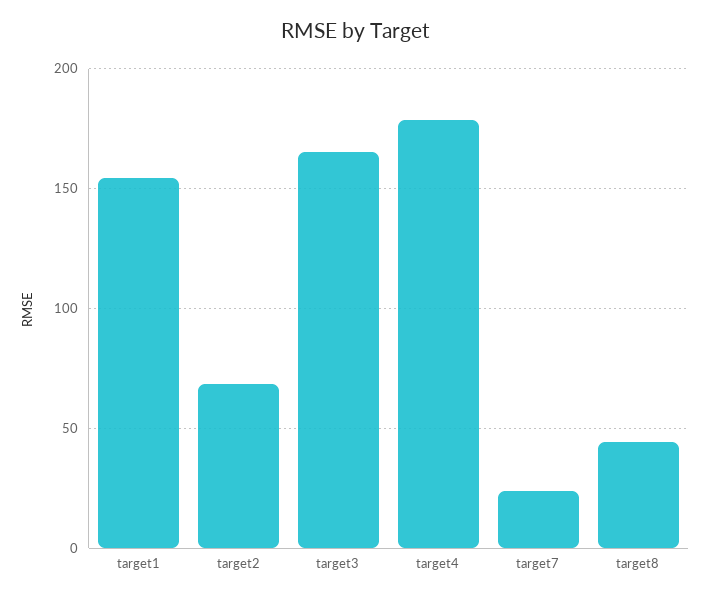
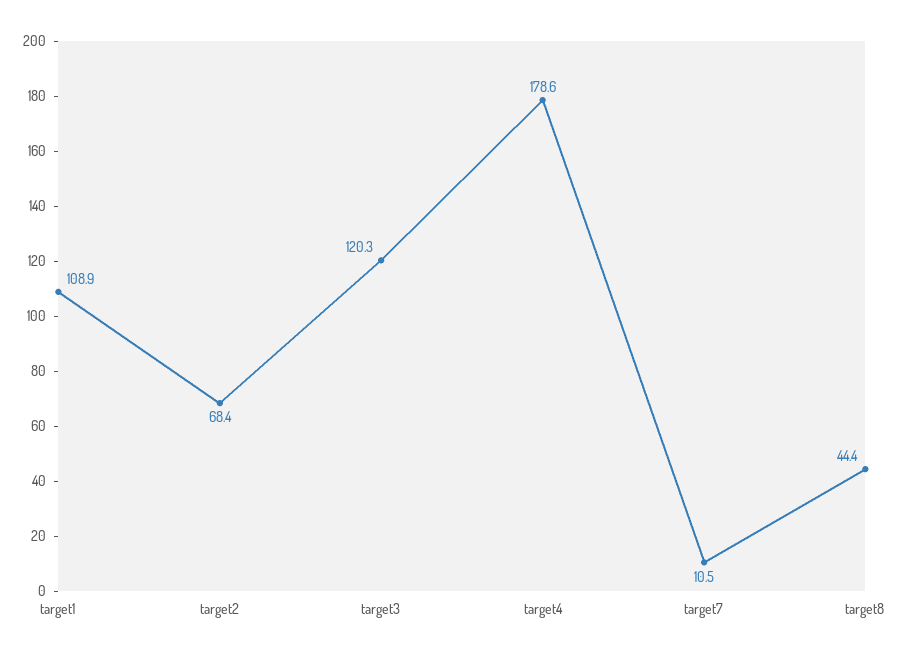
target1: 155 -> 108.9
target3: 165 -> 120.3
target7: 25 -> 10.5

